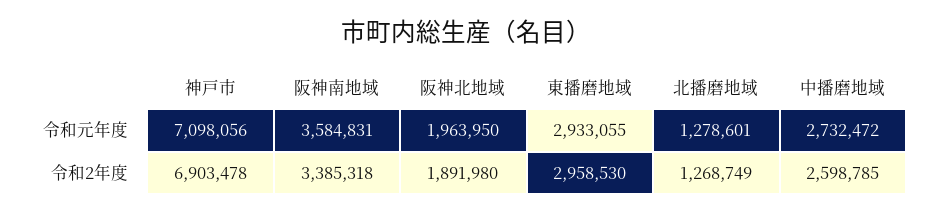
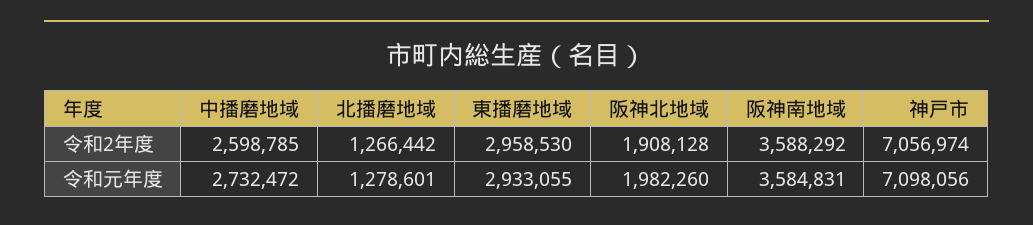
阪神北地域, 令和元年度: 1963950 -> 1982260
神戸市, 令和2年度: 6903478 -> 7056974
阪神南地域, 令和2年度: 3385318 -> 3588292
阪神北地域, 令和2年度: 1891980 -> 1908128
北播磨地域, 令和2年度: 1268749 -> 1266442

